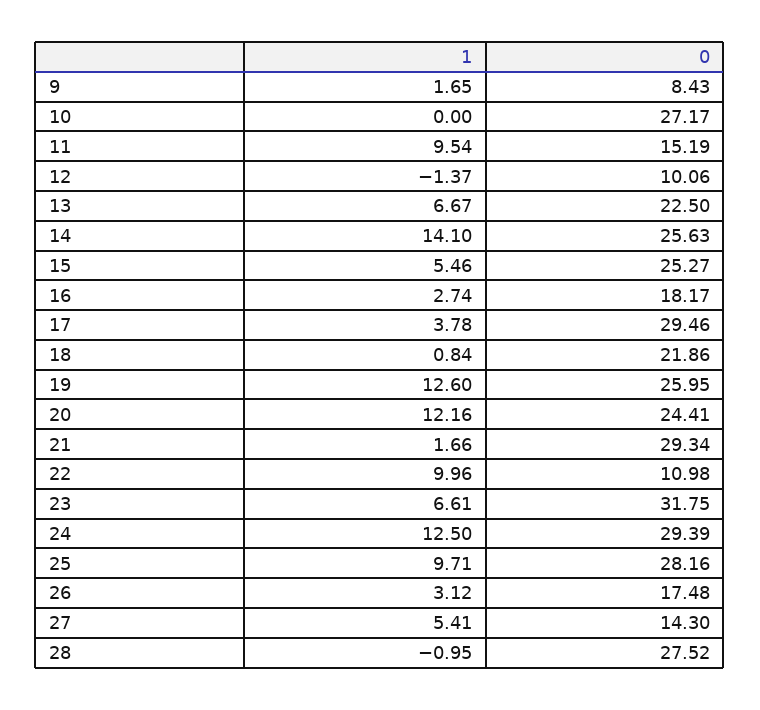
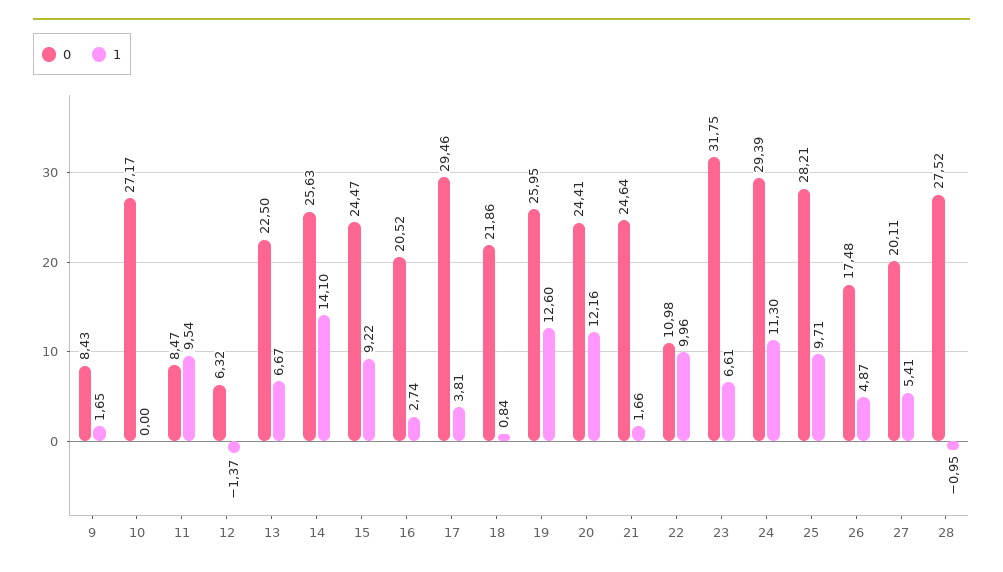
0, 11: 15.19 -> 8.47
0, 12: 10.06 -> 6.32
1, 15: 5.46 -> 9.22
0, 15: 25.27 -> 24.47
0, 16: 18.17 -> 20.52
1, 17: 3.78 -> 3.81
0, 21: 29.34 -> 24.64
1, 24: 12.5 -> 11.3
0, 25: 28.16 -> 28.21
1, 26: 3.12 -> 4.87
0, 27: 14.3 -> 20.11

